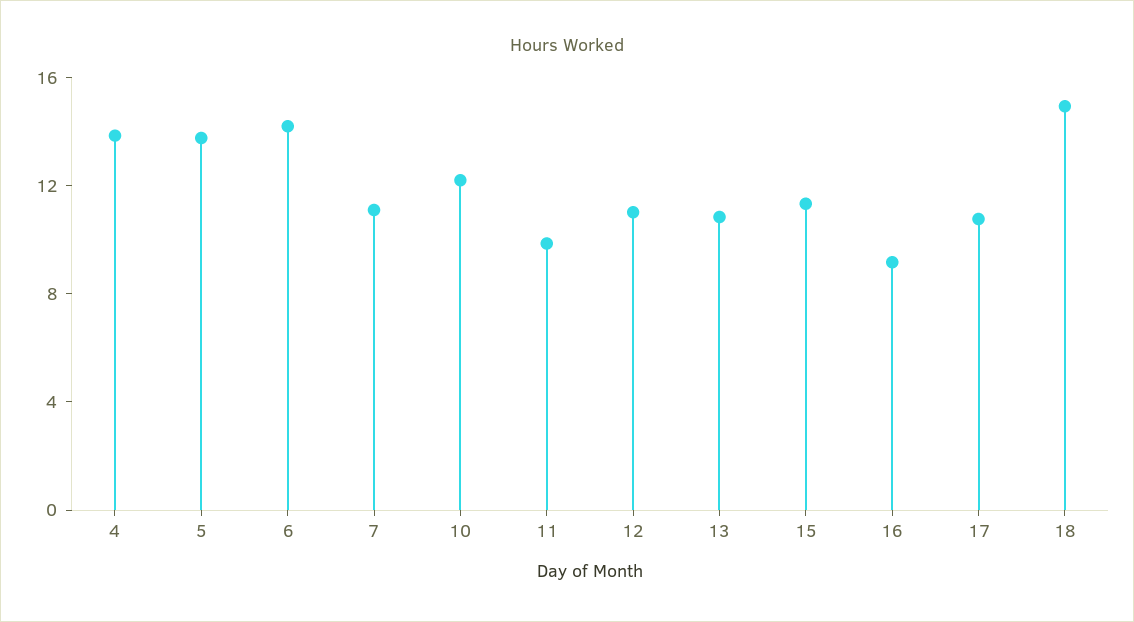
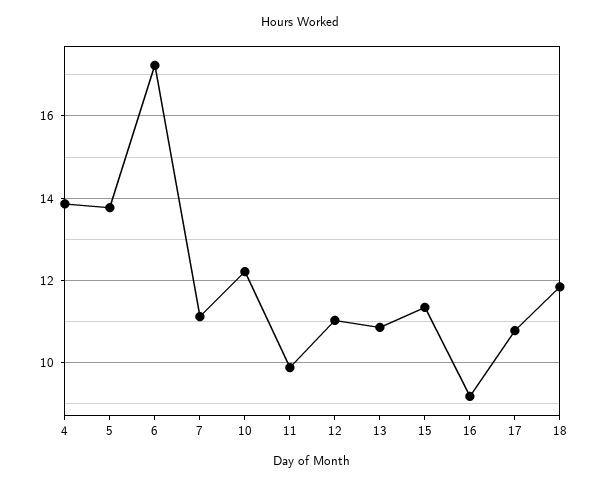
6: 14 -> 17.2
18: 15 -> 11.8

